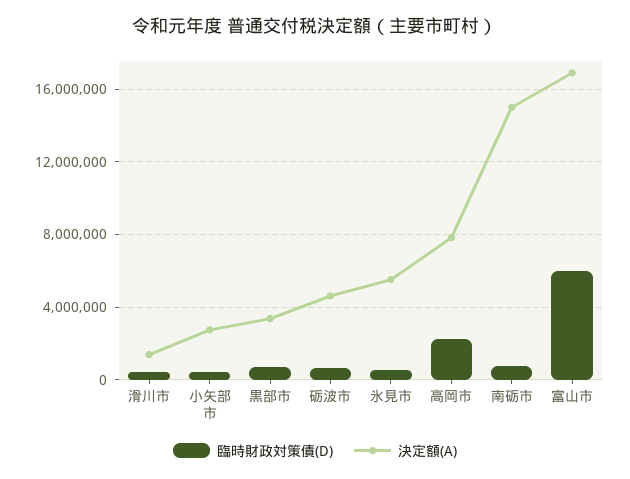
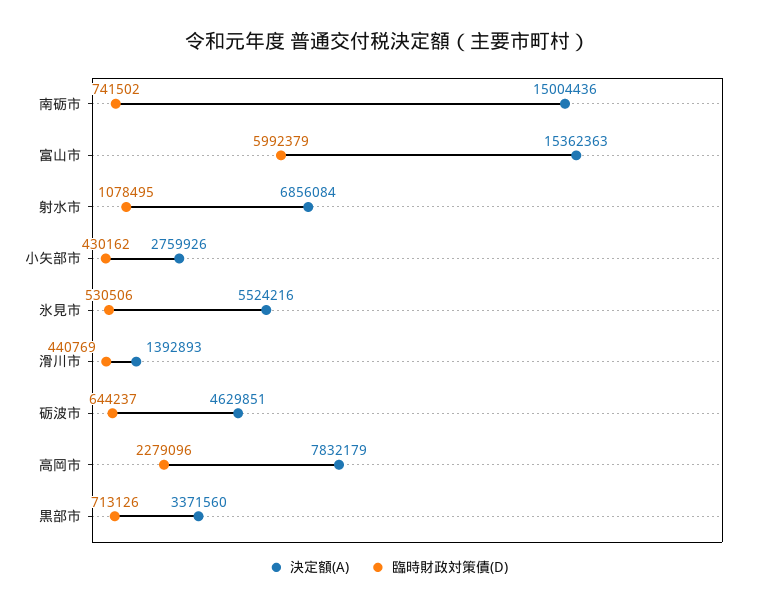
決定額(A), 富山市: 17000000 -> 15362363
決定額(A), 射水市: none -> 6856084
臨時財政対策債(D), 射水市: none -> 1078495

